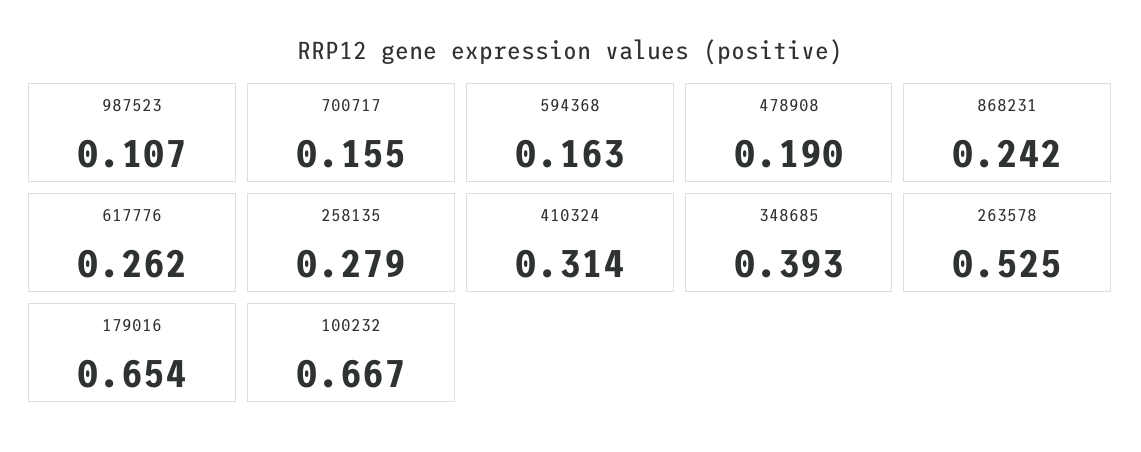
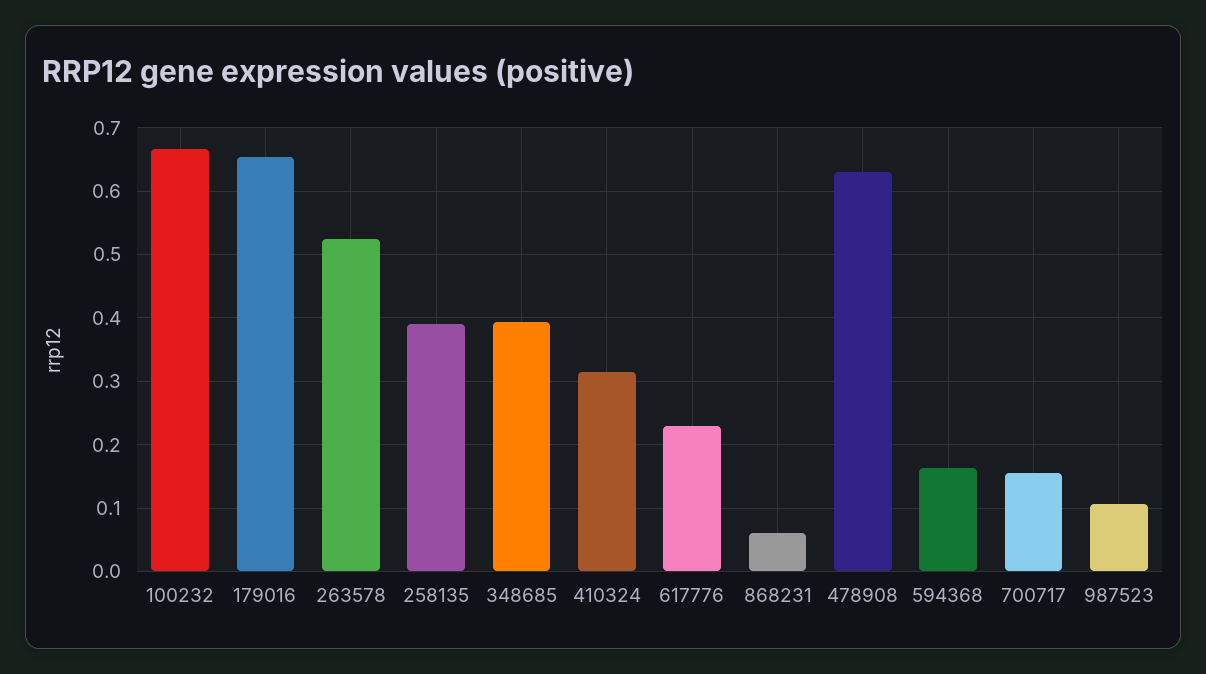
478908: 0.19 -> 0.63
868231: 0.242 -> 0.06
617776: 0.262 -> 0.23
258135: 0.279 -> 0.39

